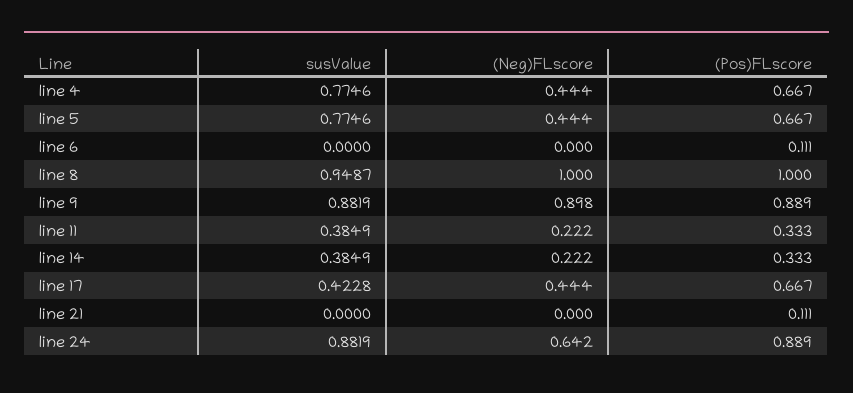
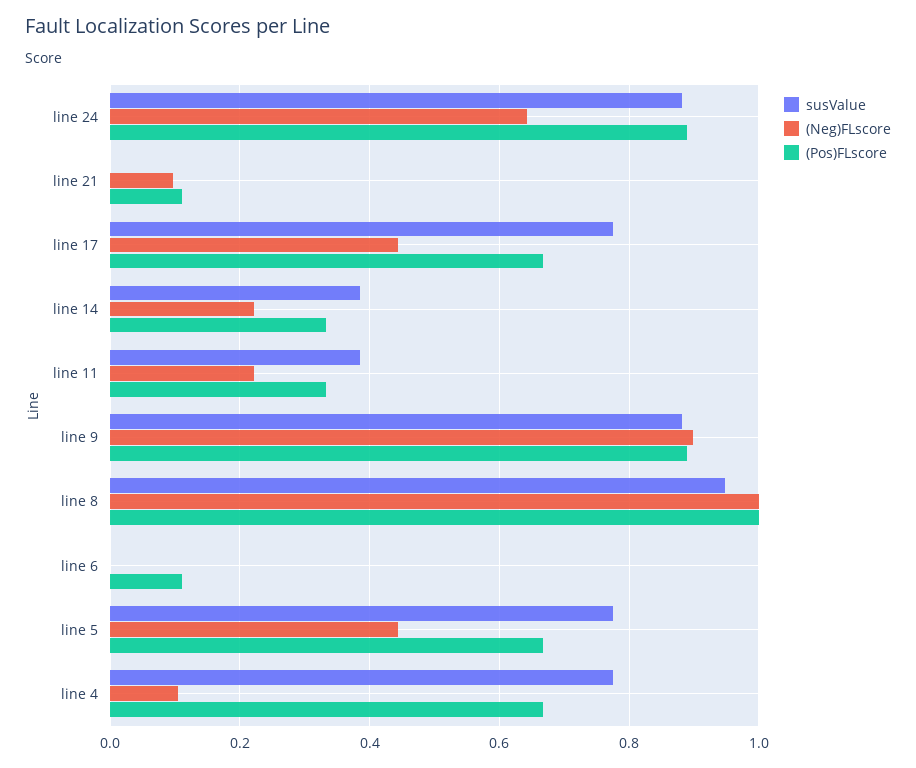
(Neg)FLscore, line 4: 0.444 -> 0.1
susValue, line 17: 0.4228 -> 0.78
(Neg)FLscore, line 21: 0 -> 0.1

